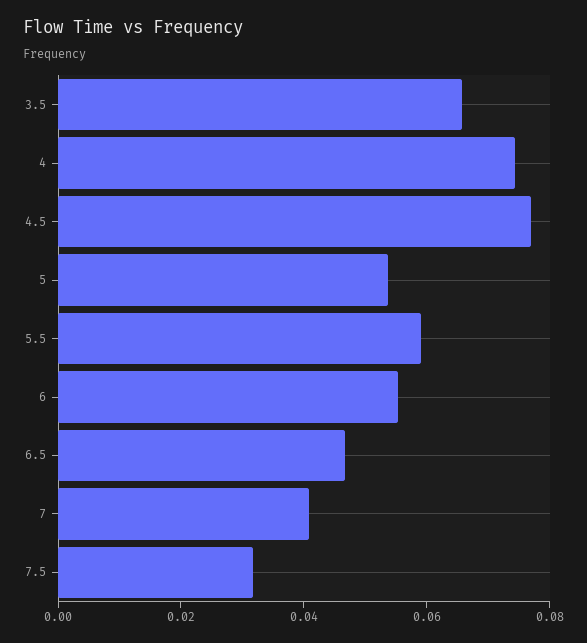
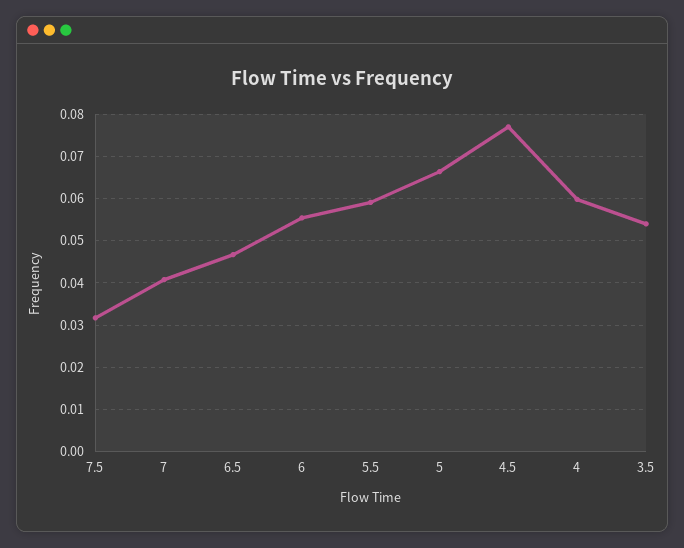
3.5: 0.065 -> 0.054
4: 0.075 -> 0.06
5: 0.055 -> 0.066

